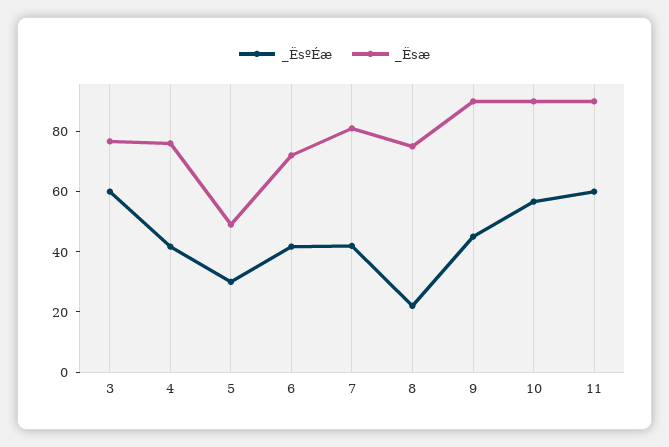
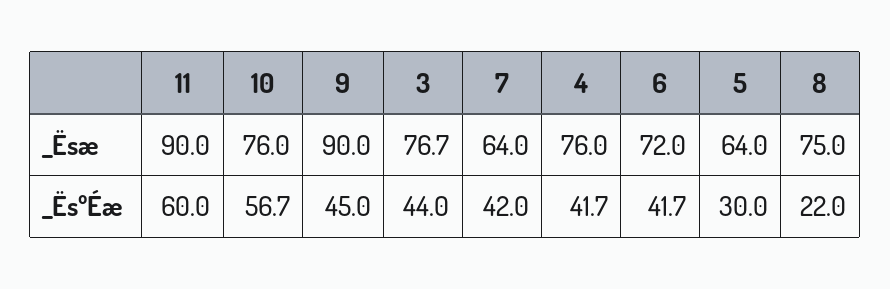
_ËsºÉæ, 3: 60 -> 44
_Ësæ, 5: 50 -> 64
_Ësæ, 7: 80 -> 64
_Ësæ, 10: 90 -> 76

